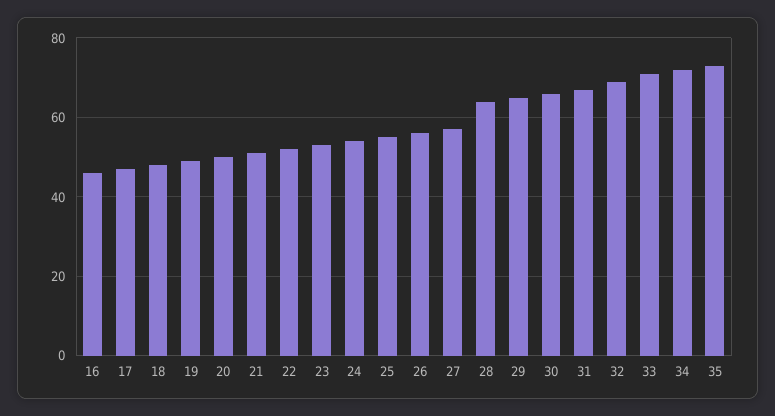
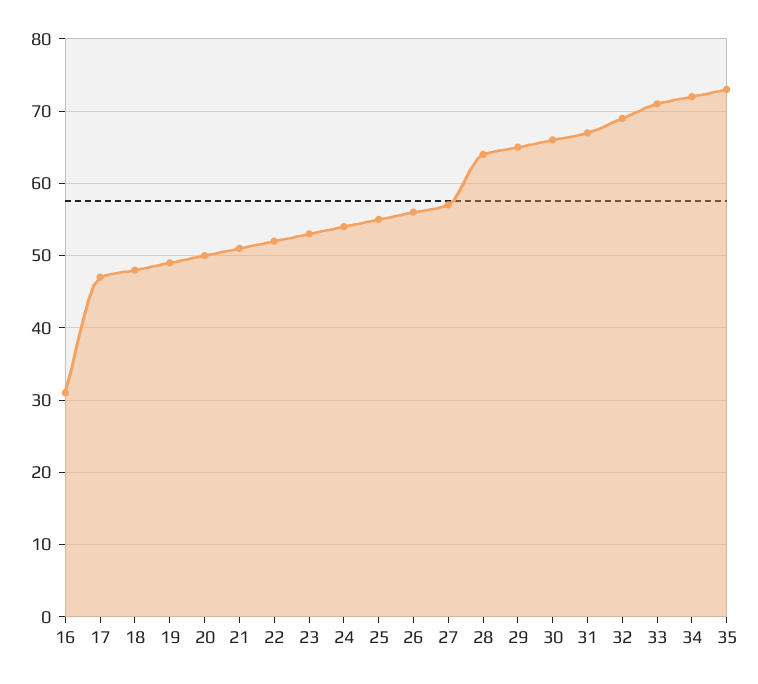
16: 45 -> 31

